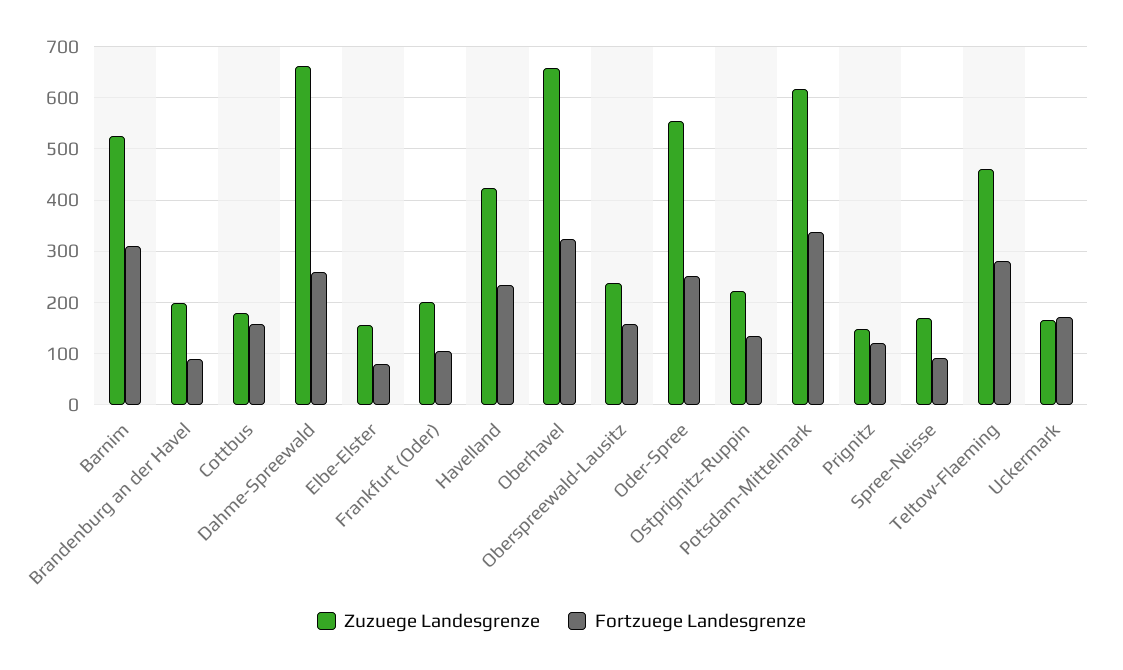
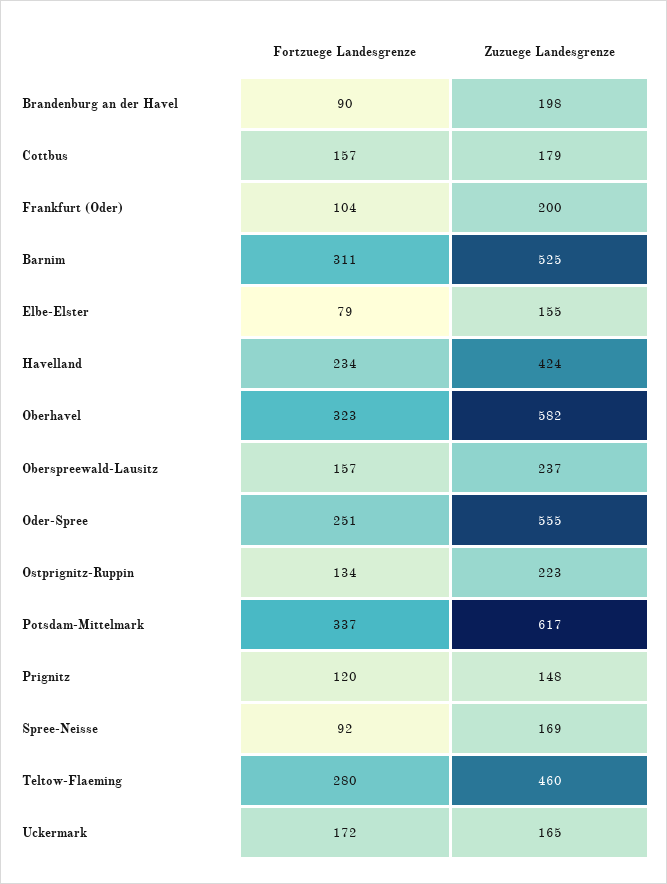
Zuzuege Landesgrenze, Dahme-Spreewald: 660 -> none
Fortzuege Landesgrenze, Dahme-Spreewald: 260 -> none
Zuzuege Landesgrenze, Oberhavel: 660 -> 582

